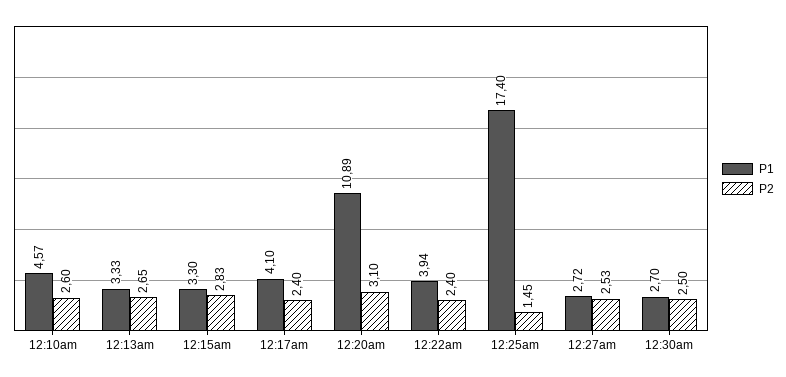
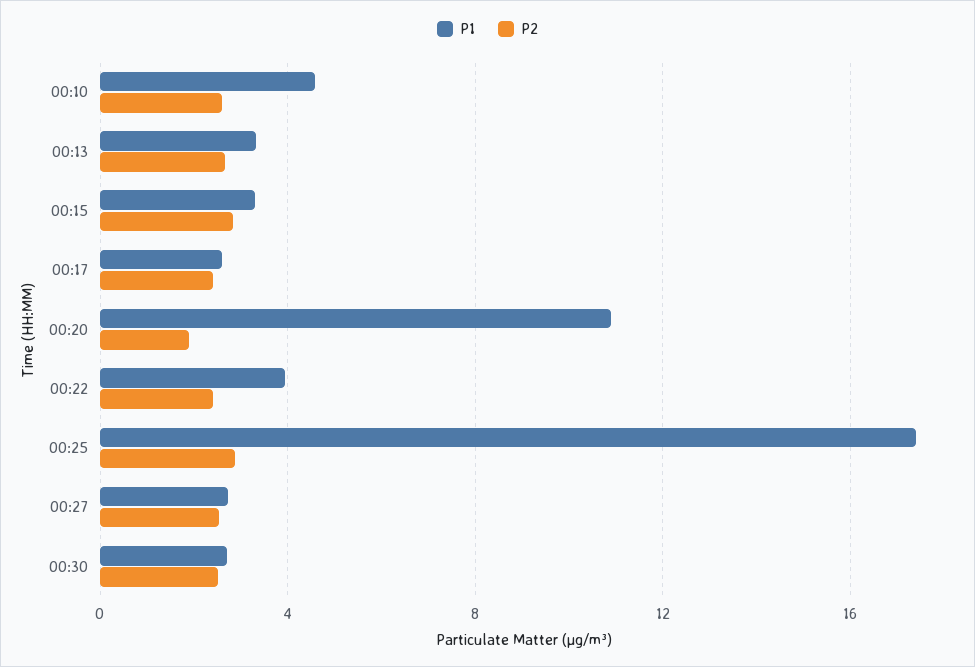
P1, 12:17am: 4.1 -> 2.5
P2, 12:20am: 3.1 -> 2
P2, 12:25am: 1.45 -> 3

